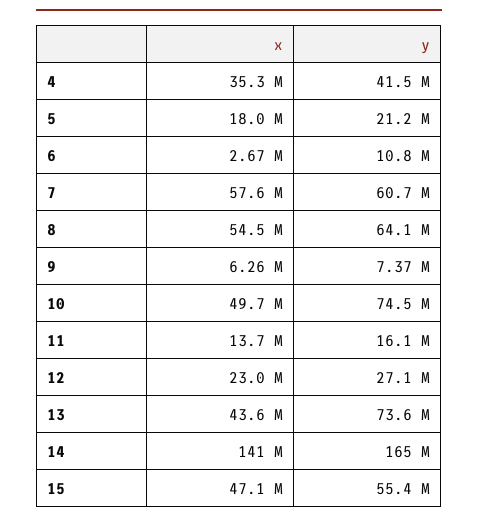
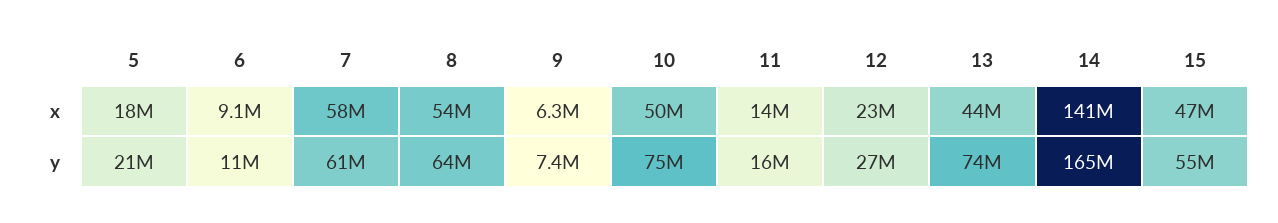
x, 4: 35300000 -> none
y, 4: 41500000 -> none
x, 6: 2670000 -> 9100000

